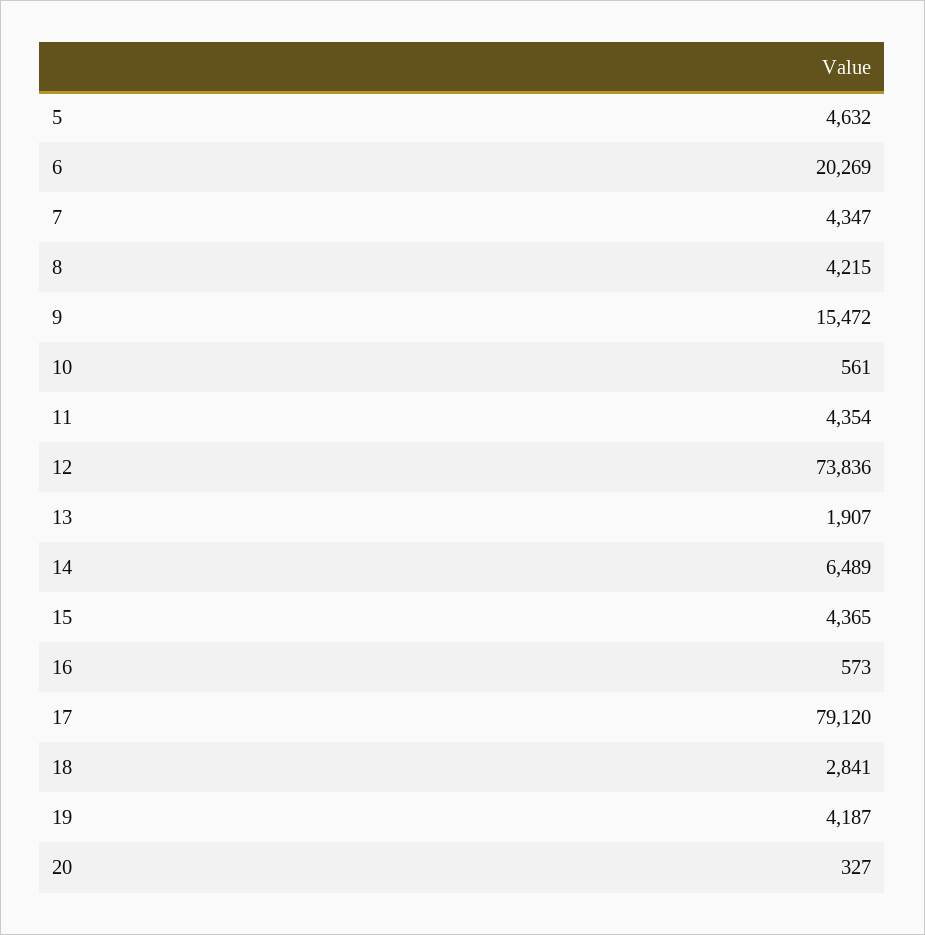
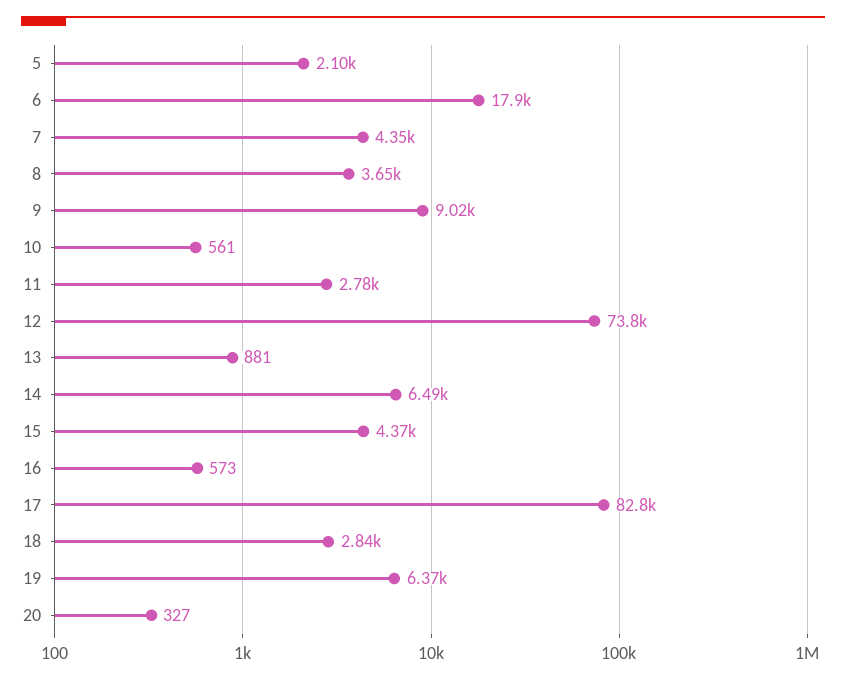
5: 4632 -> 2100
6: 20269 -> 17900
8: 4215 -> 3650
9: 15472 -> 9020
11: 4354 -> 2780
13: 1907 -> 881
17: 79120 -> 82800
19: 4187 -> 6370

